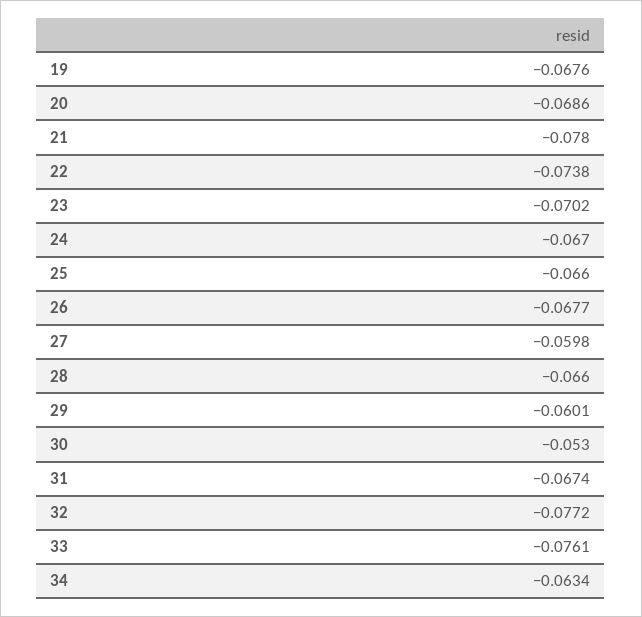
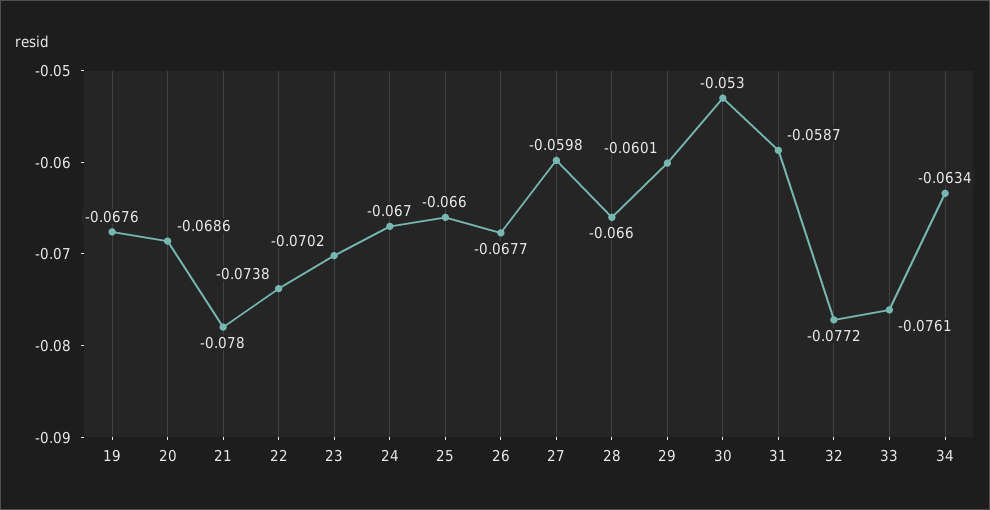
31: -0.0674 -> -0.0587

